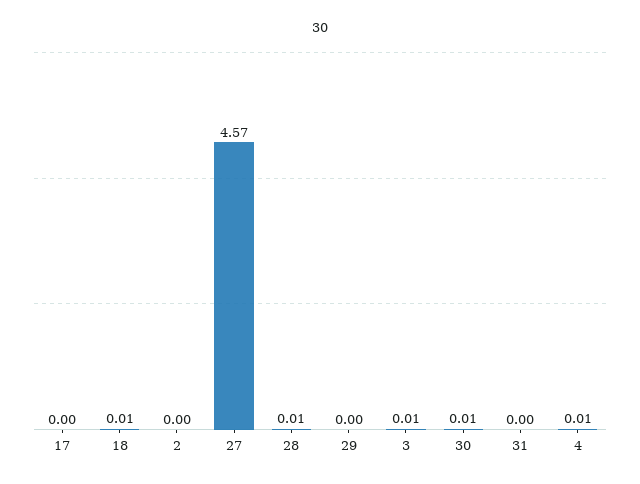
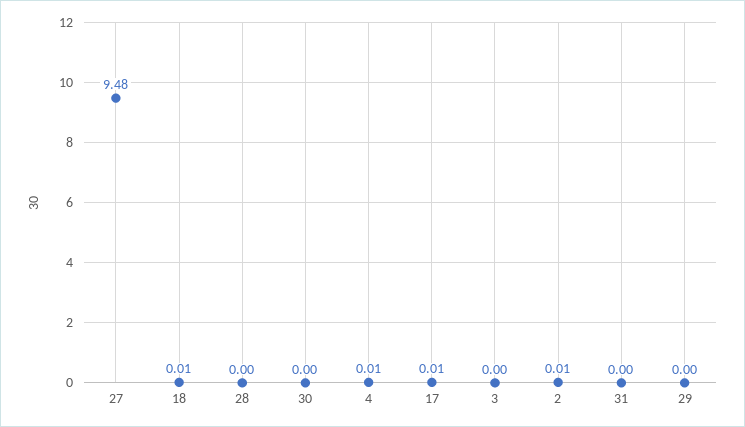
17: 0 -> 0.01
2: 0 -> 0.01
27: 4.57 -> 9.48
28: 0.01 -> 0
3: 0.01 -> 0
30: 0.01 -> 0

